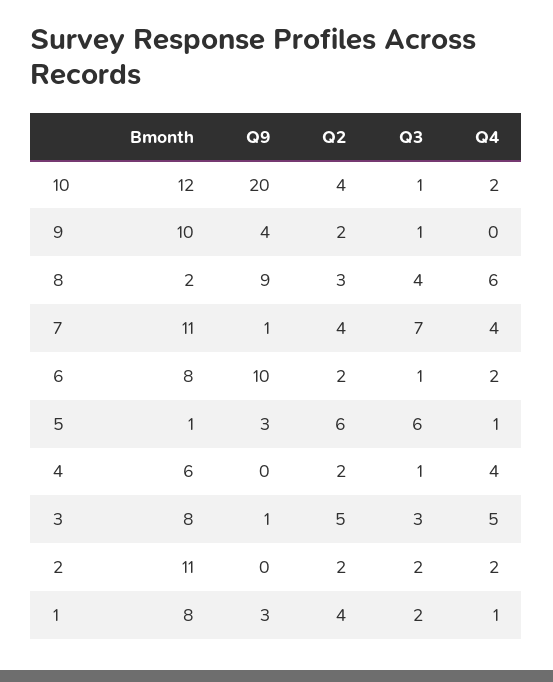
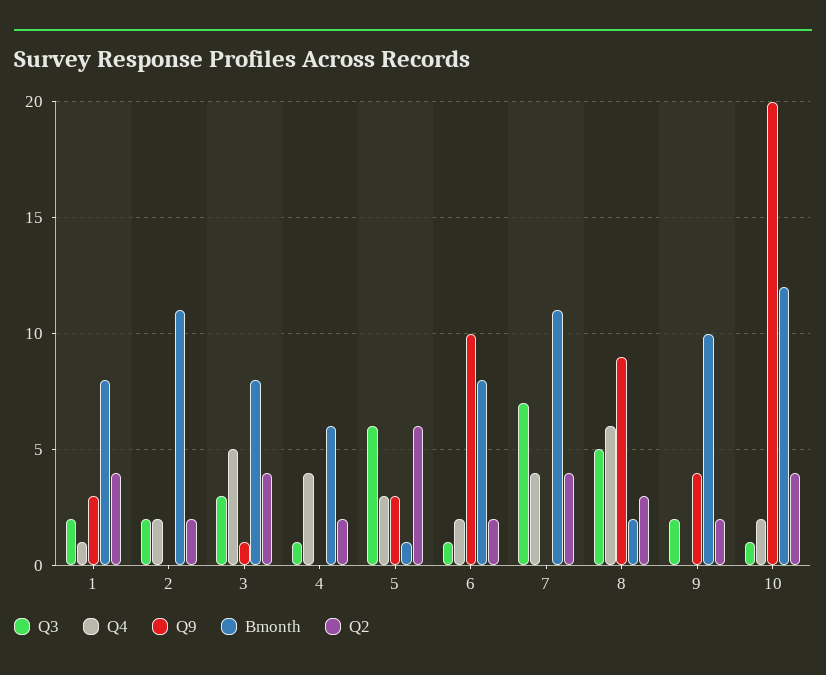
Q3, 9: 1 -> 2
Q3, 8: 4 -> 5
Q9, 7: 1 -> 0
Q4, 5: 1 -> 3
Q2, 3: 5 -> 4

